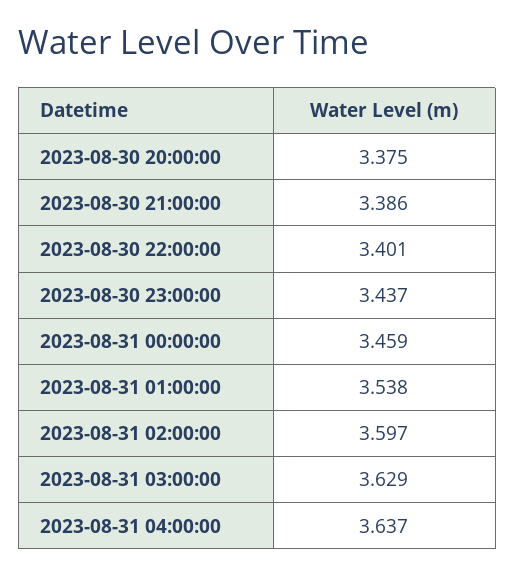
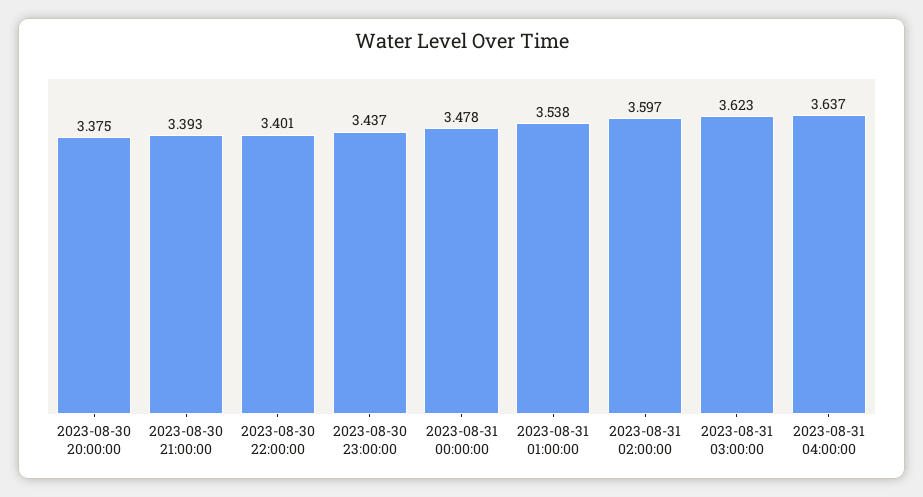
2023-08-30 21:00:00: 3.386 -> 3.393
2023-08-31 00:00:00: 3.459 -> 3.478
2023-08-31 03:00:00: 3.629 -> 3.623

